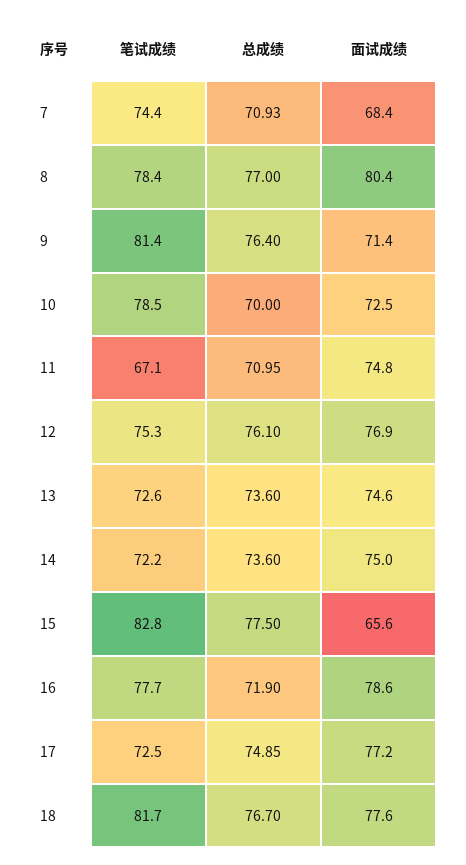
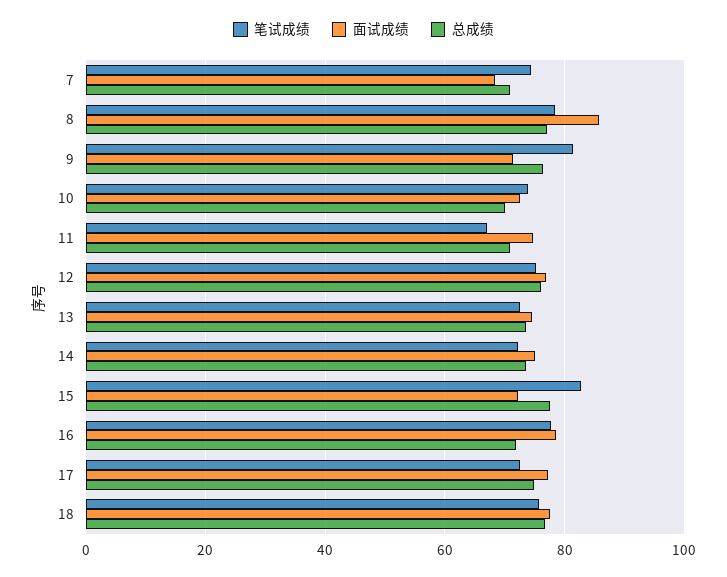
面试成绩, 8: 80.4 -> 86
笔试成绩, 10: 78.5 -> 74
面试成绩, 15: 65.6 -> 72
笔试成绩, 18: 81.7 -> 76

